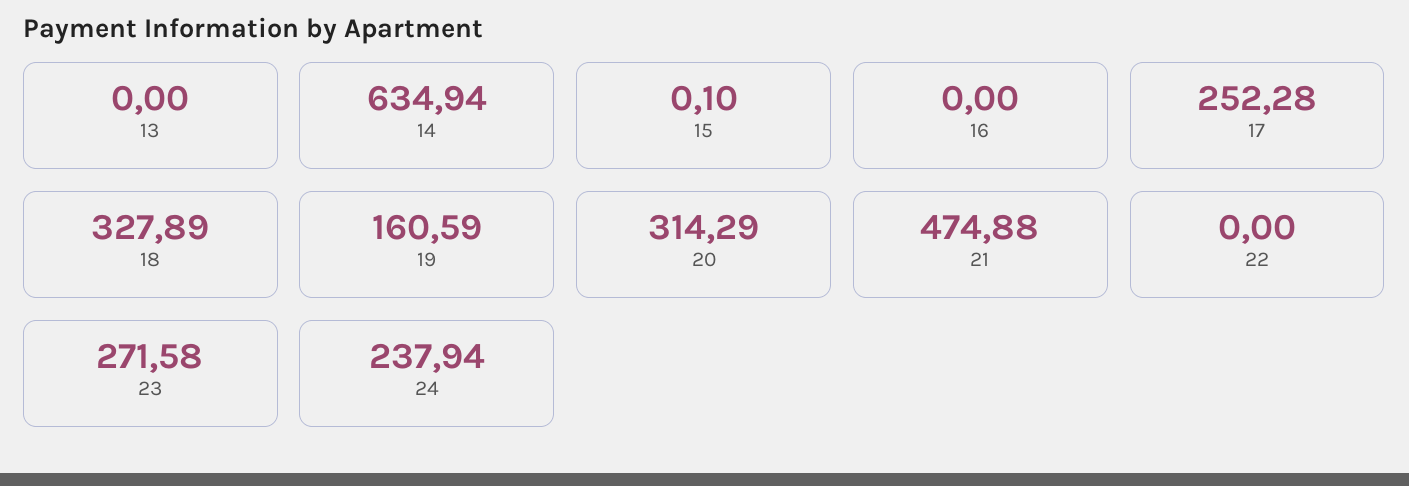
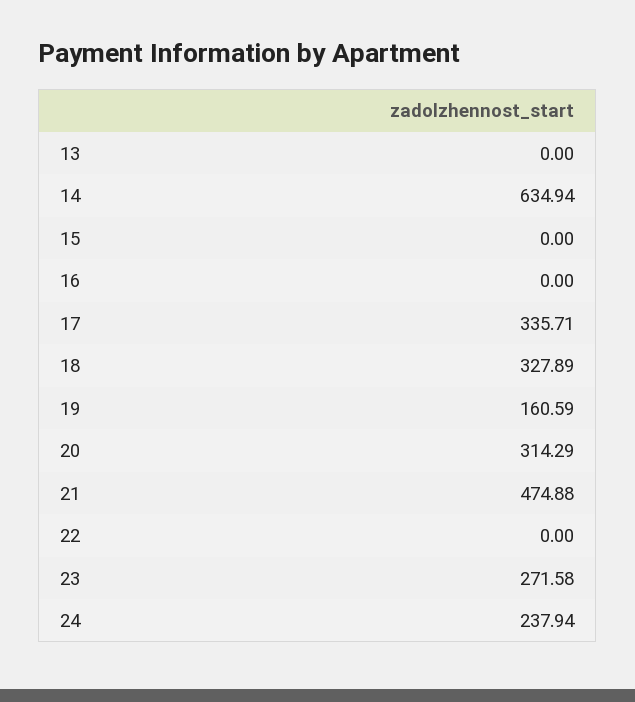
15: 0.1 -> 0
17: 252.28 -> 335.71

